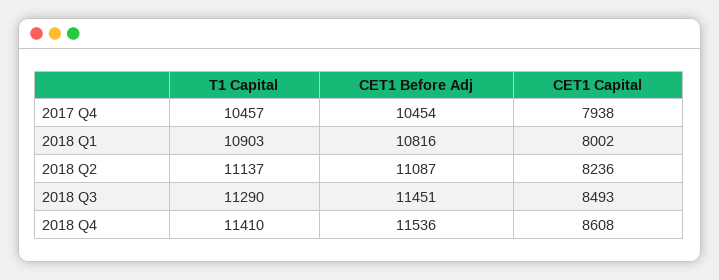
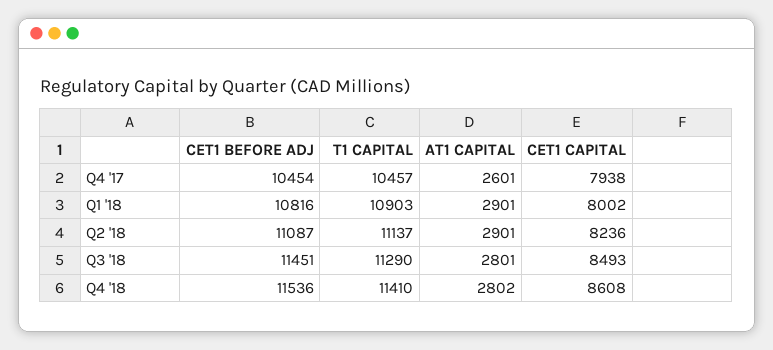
AT1 CAPITAL, 2017 Q4: none -> 2601
AT1 CAPITAL, 2018 Q1: none -> 2901
AT1 CAPITAL, 2018 Q2: none -> 2901
AT1 CAPITAL, 2018 Q3: none -> 2801
AT1 CAPITAL, 2018 Q4: none -> 2802

